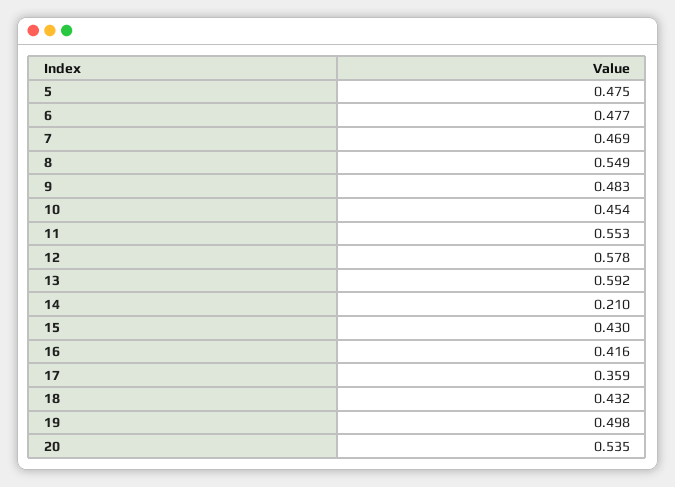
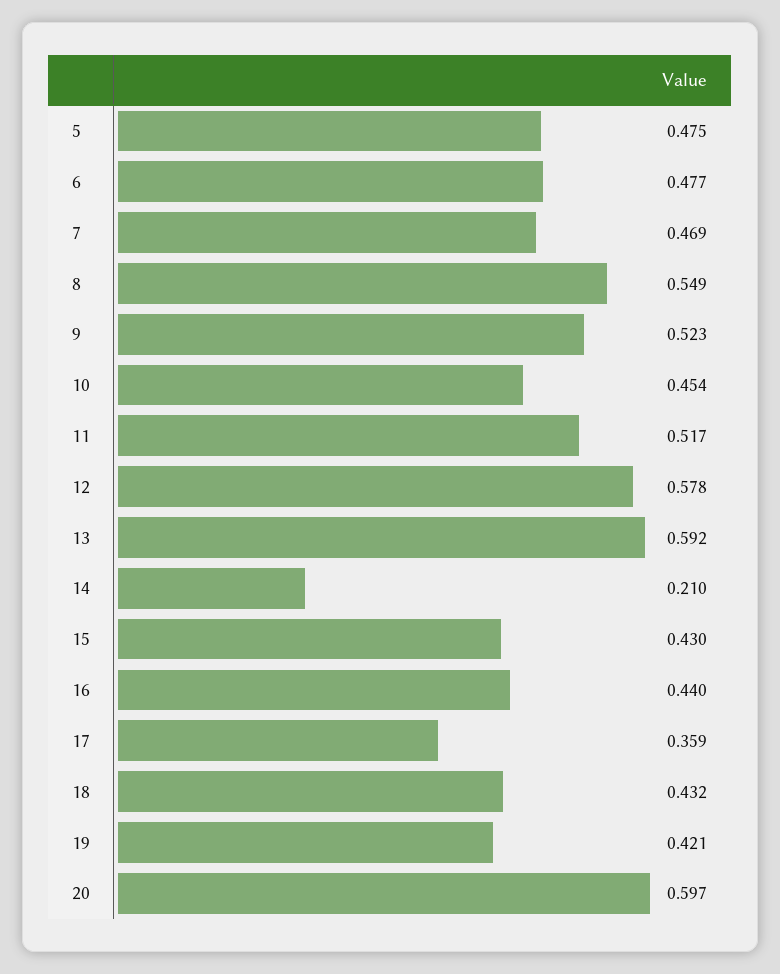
9: 0.483 -> 0.523
11: 0.553 -> 0.517
16: 0.416 -> 0.44
19: 0.498 -> 0.421
20: 0.535 -> 0.597

